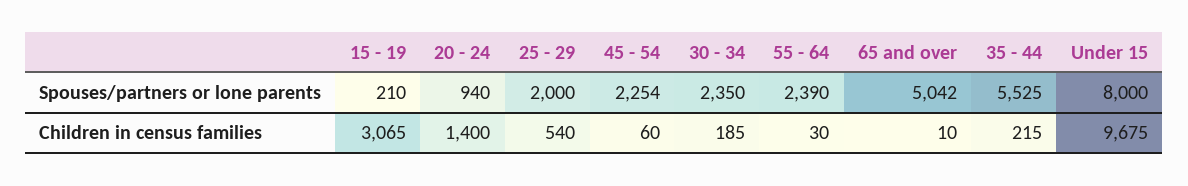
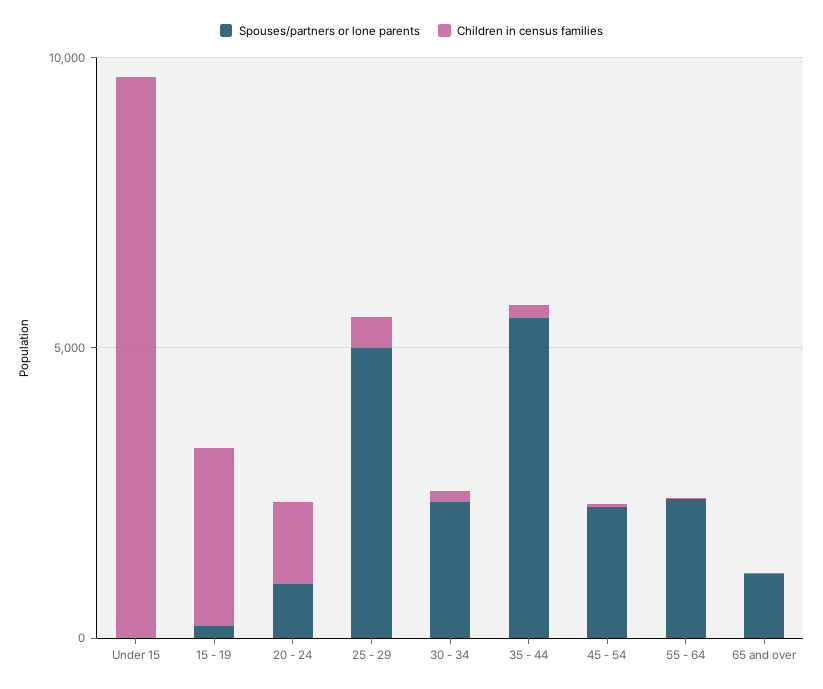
Spouses/partners or lone parents, 25 - 29: 2000 -> 5000
Spouses/partners or lone parents, 65 and over: 5042 -> 1000
Spouses/partners or lone parents, Under 15: 8000 -> 0

